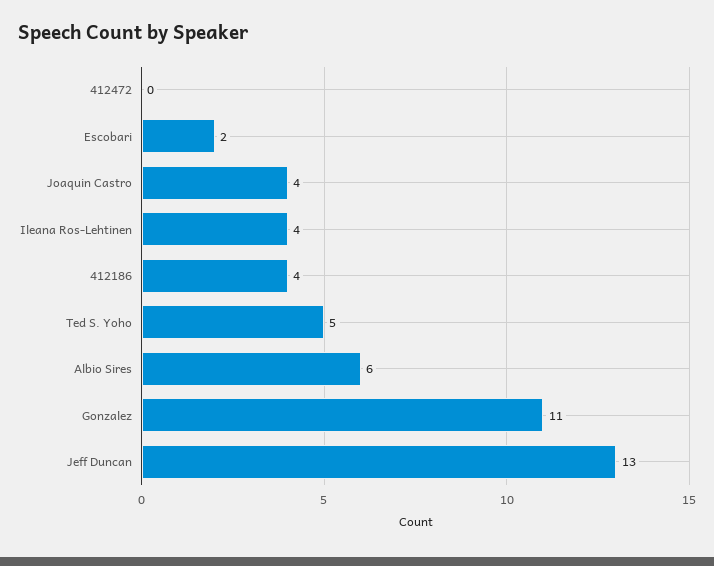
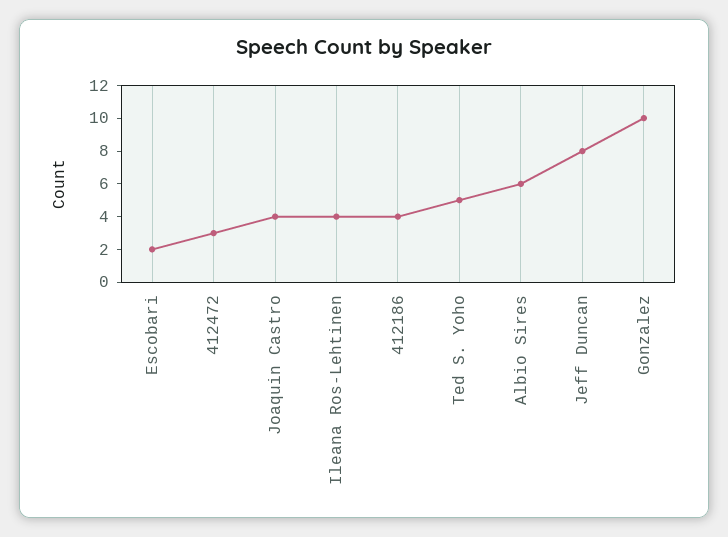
412472: 0 -> 3
Gonzalez: 11 -> 10
Jeff Duncan: 13 -> 8

